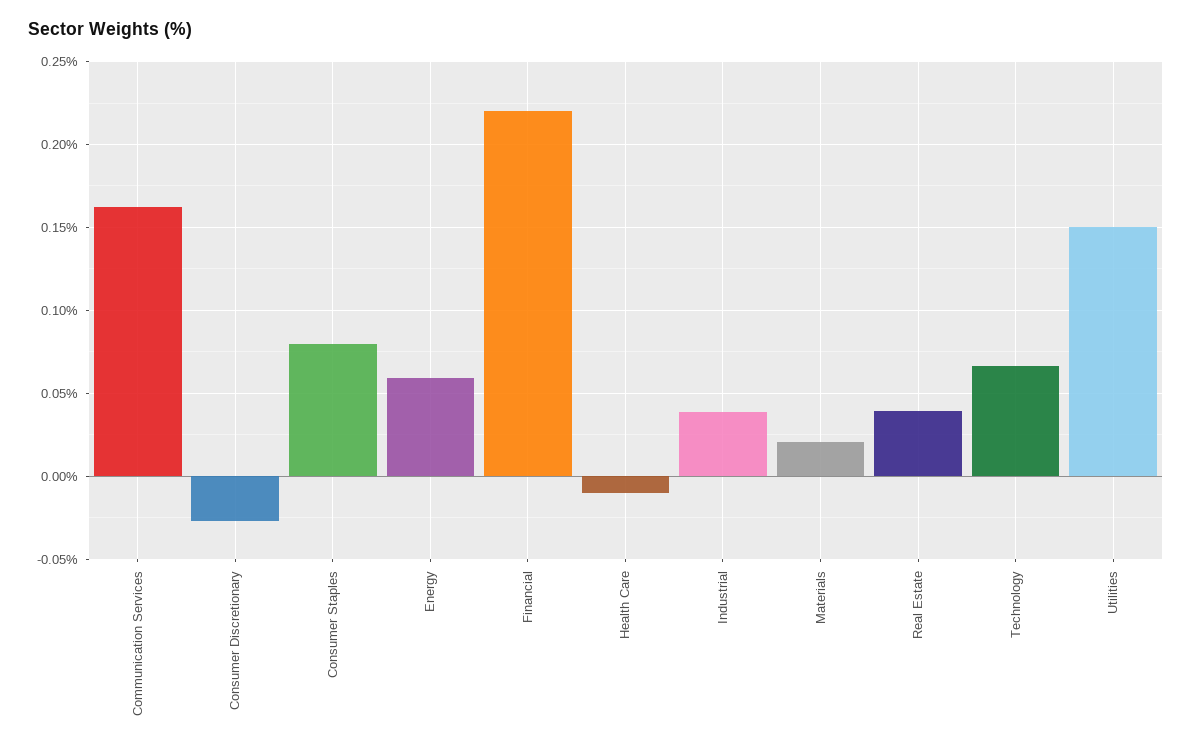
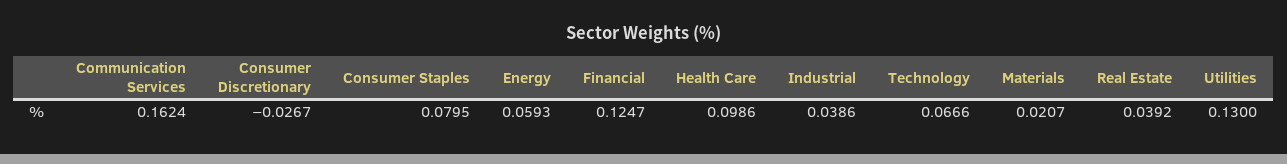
Financial: 0.22 -> 0.1247
Health Care: -0.01 -> 0.0986
Utilities: 0.15 -> 0.13

